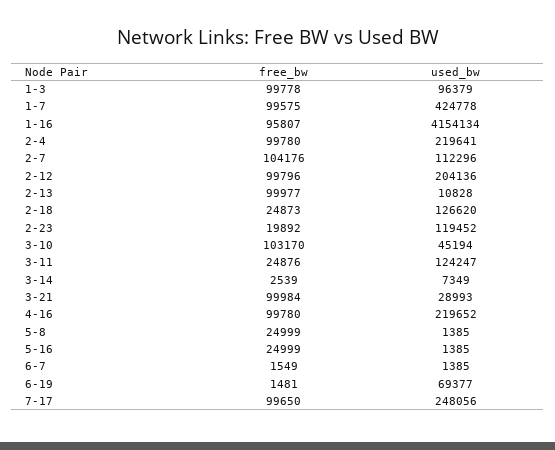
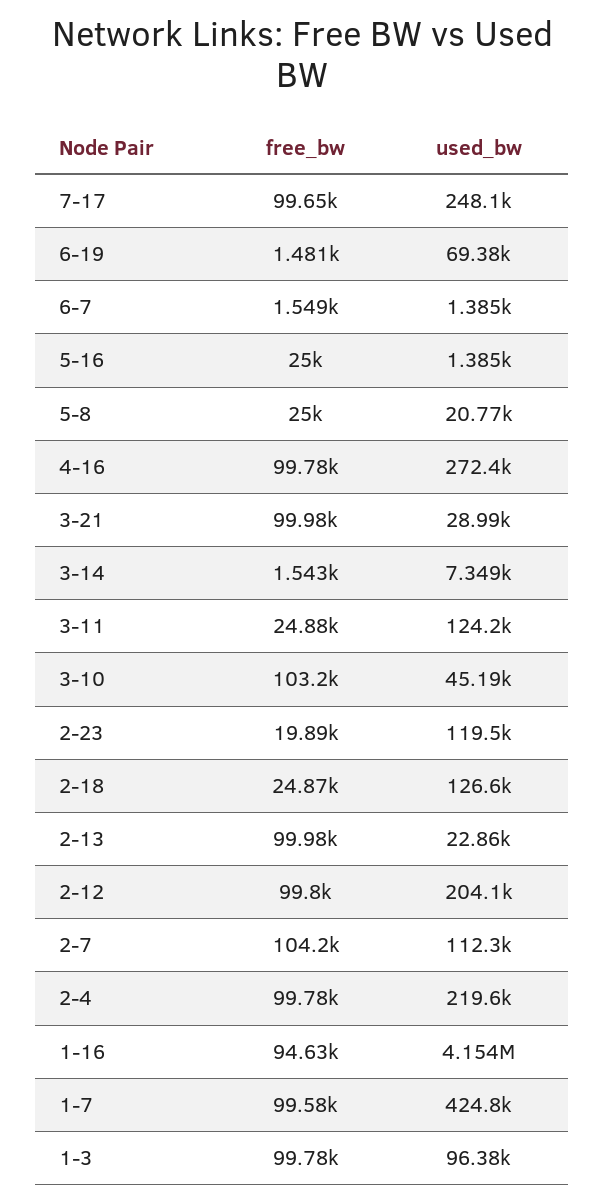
free_bw, 1-16: 95807 -> 94630
used_bw, 2-13: 10828 -> 22860
free_bw, 3-14: 2539 -> 1543
used_bw, 4-16: 219652 -> 272400
used_bw, 5-8: 1385 -> 20770

